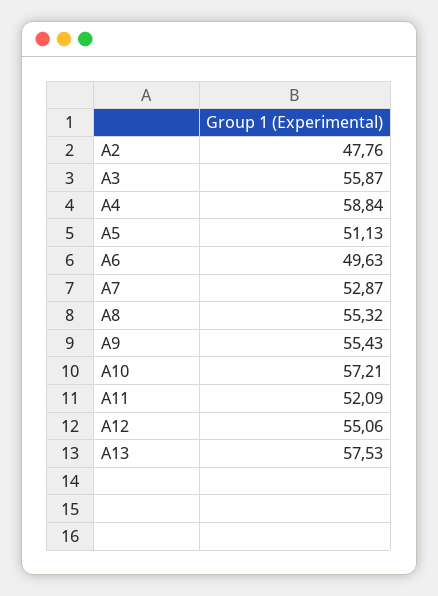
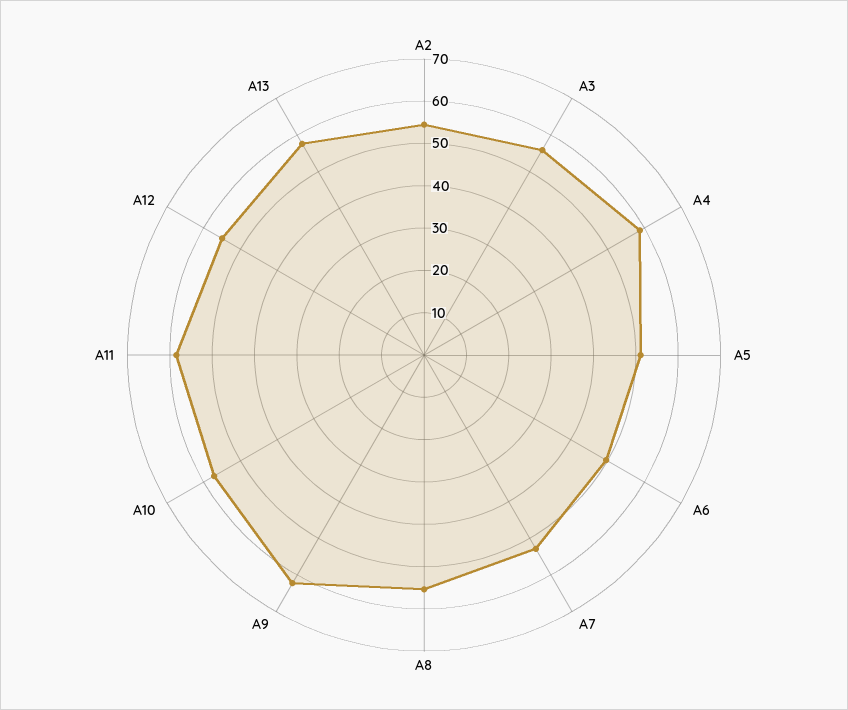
A2: 47.76 -> 54
A9: 55.43 -> 62
A11: 52.09 -> 58

